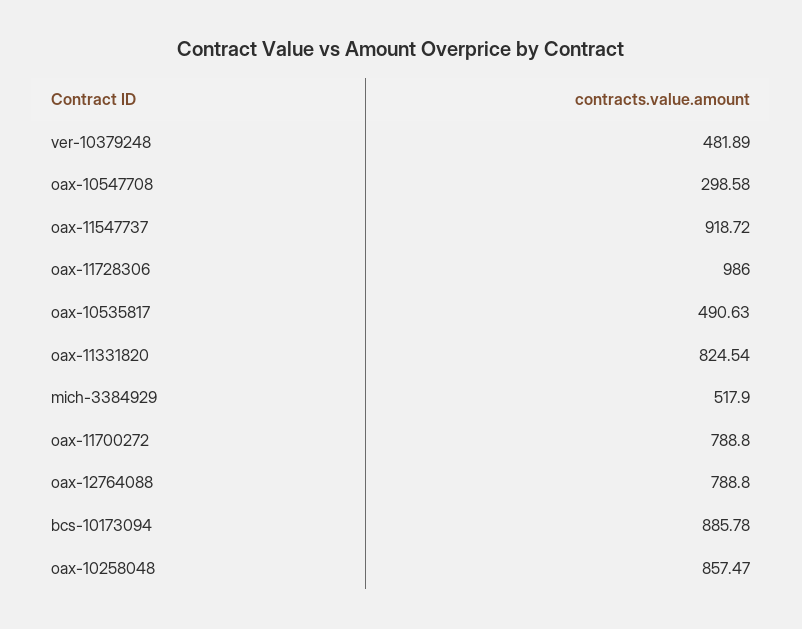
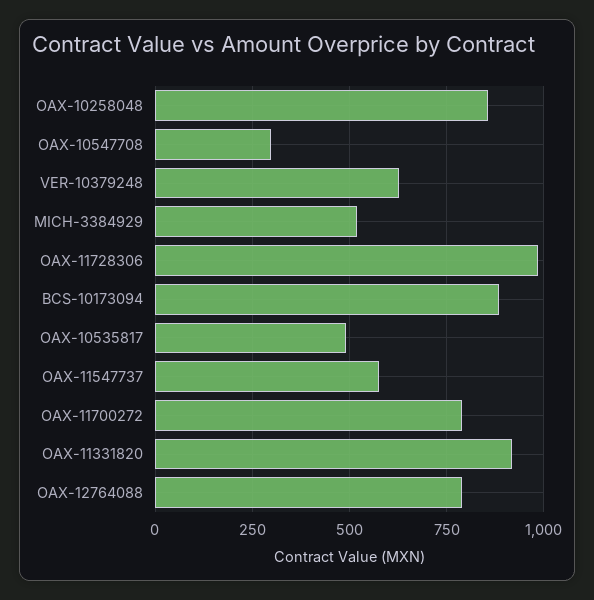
ver-10379248: 481.89 -> 625
oax-11547737: 918.72 -> 575
oax-11331820: 824.54 -> 925

